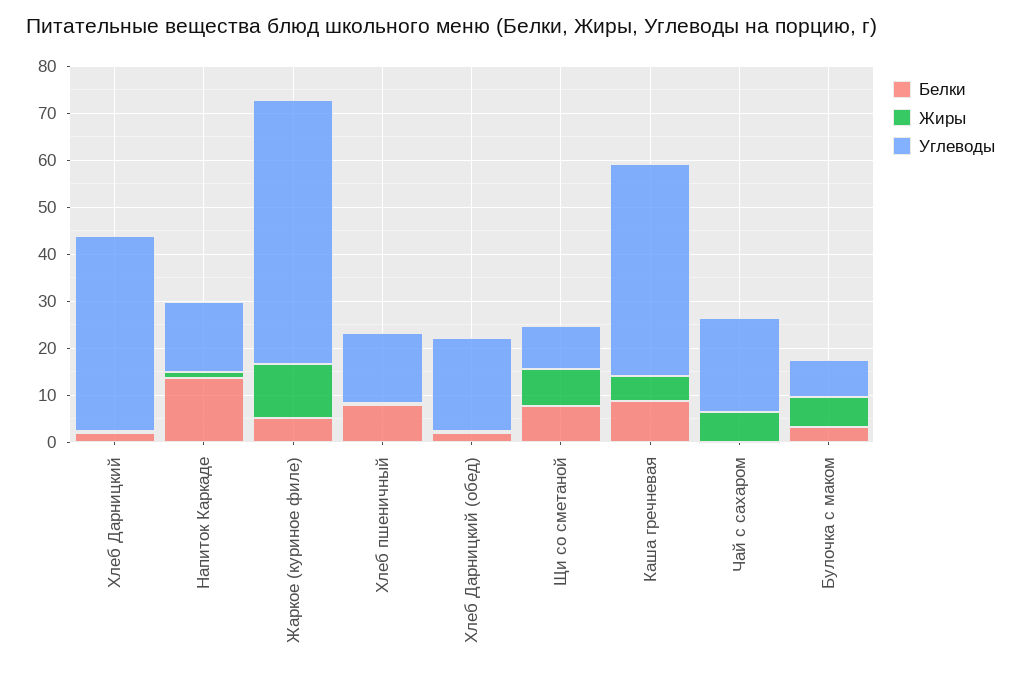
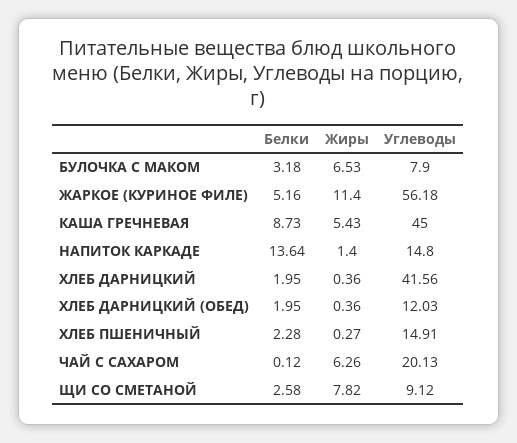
Белки, Хлеб пшеничный: 8 -> 2.28
Углеводы, Хлеб Дарницкий (обед): 20 -> 12.03
Белки, Щи со сметаной: 8 -> 2.58

